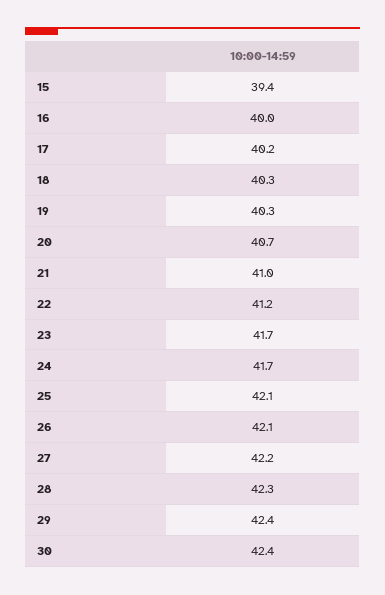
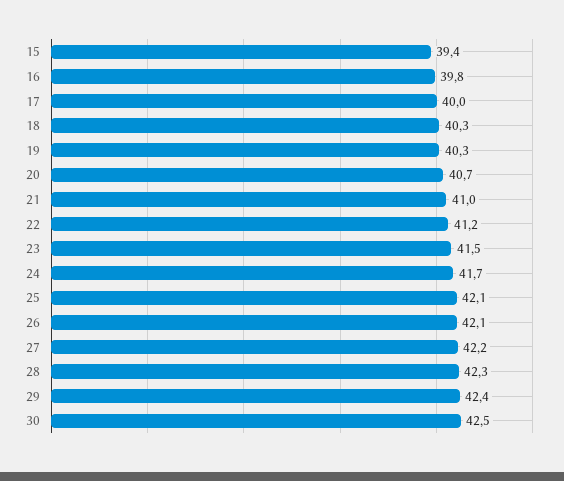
16: 40 -> 39.8
17: 40.2 -> 40
23: 41.7 -> 41.5
30: 42.4 -> 42.5

